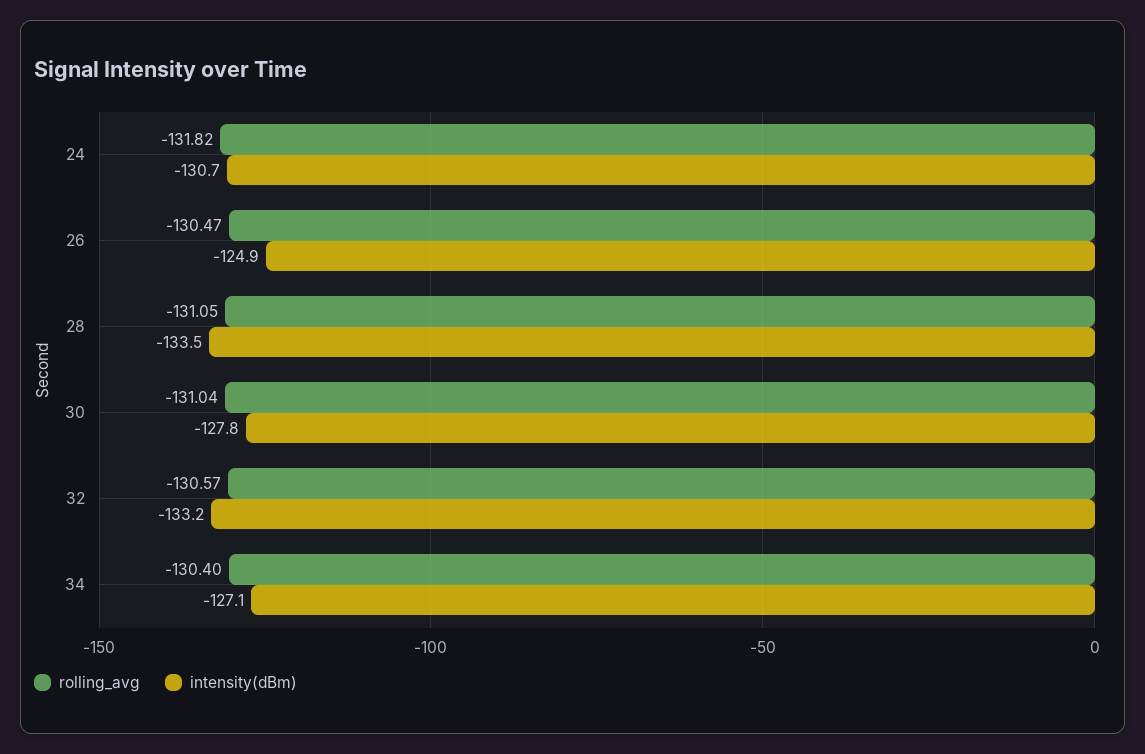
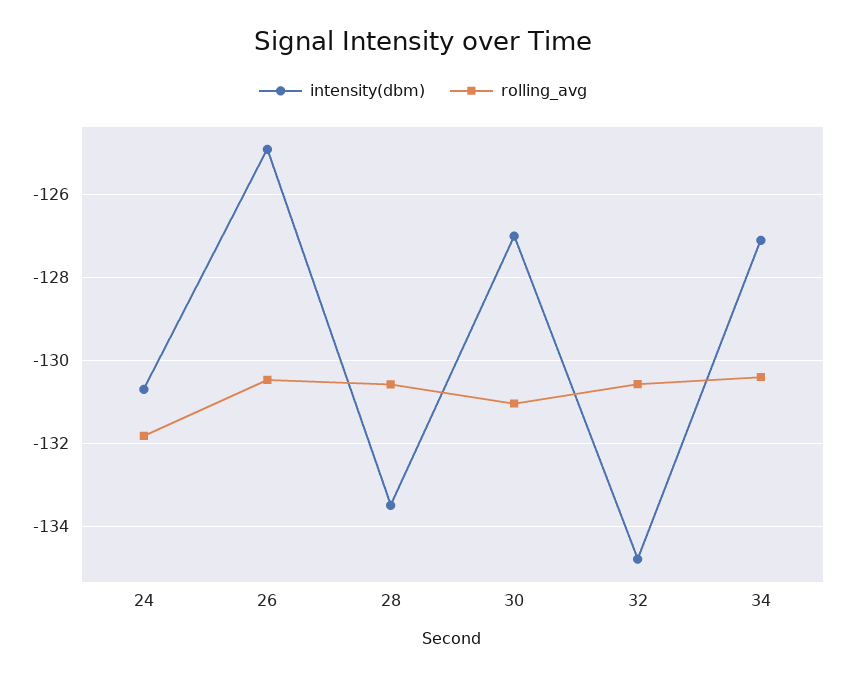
rolling_avg, 28: -131.05 -> -130.6
intensity(dBm), 30: -127.8 -> -127
intensity(dBm), 32: -133.2 -> -134.8

